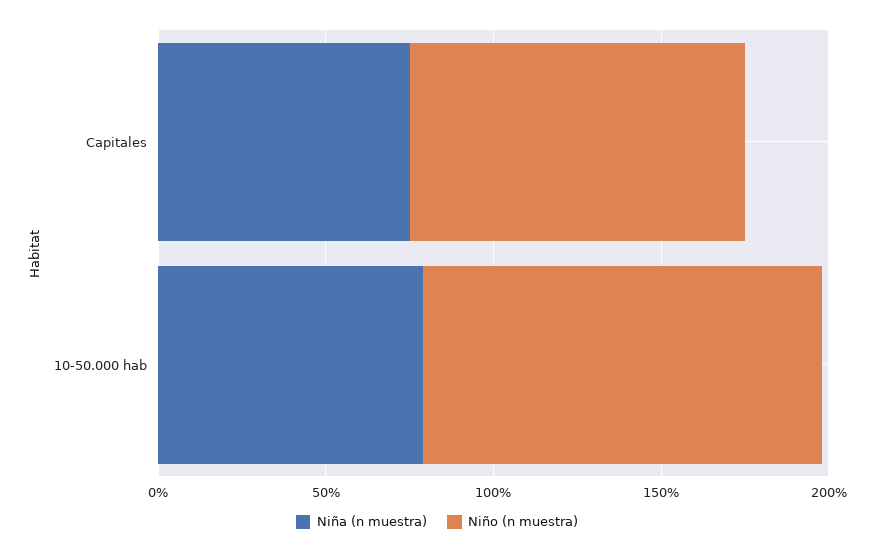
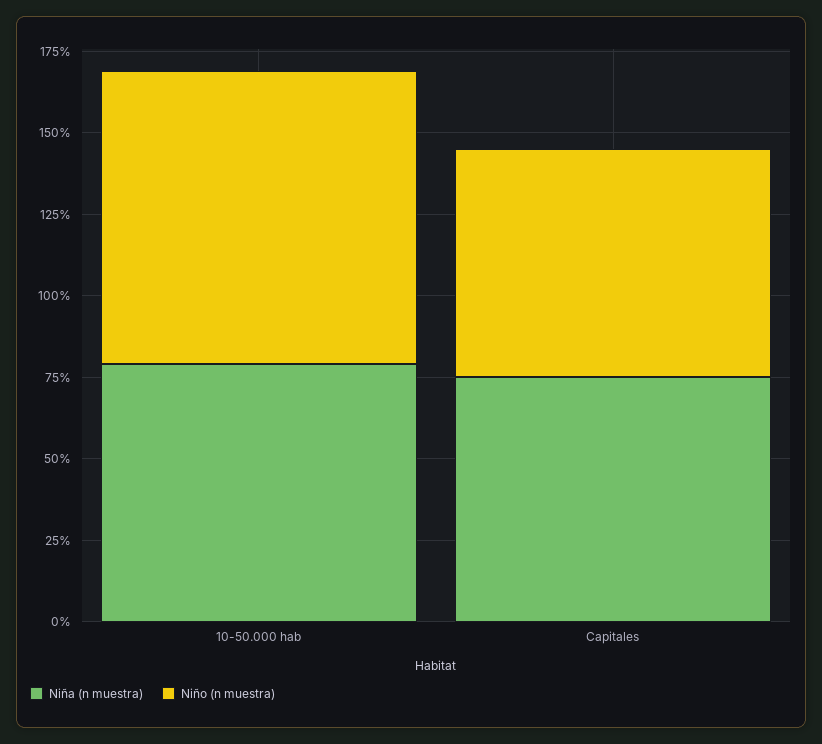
Niño (n muestra), Capitales: 100 -> 70
Niño (n muestra), 10-50.000 hab: 120 -> 90

